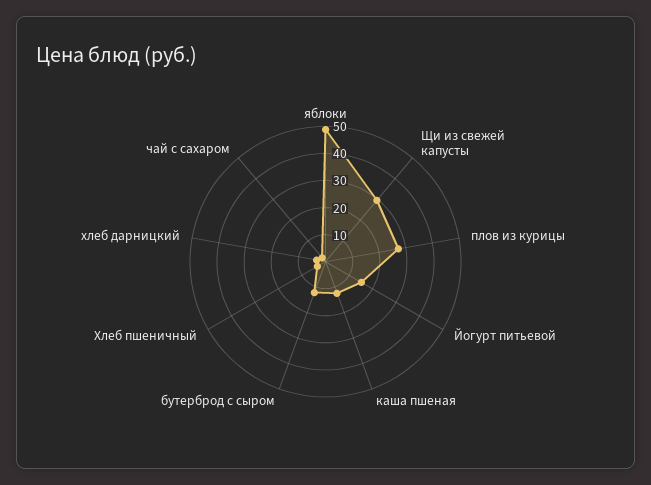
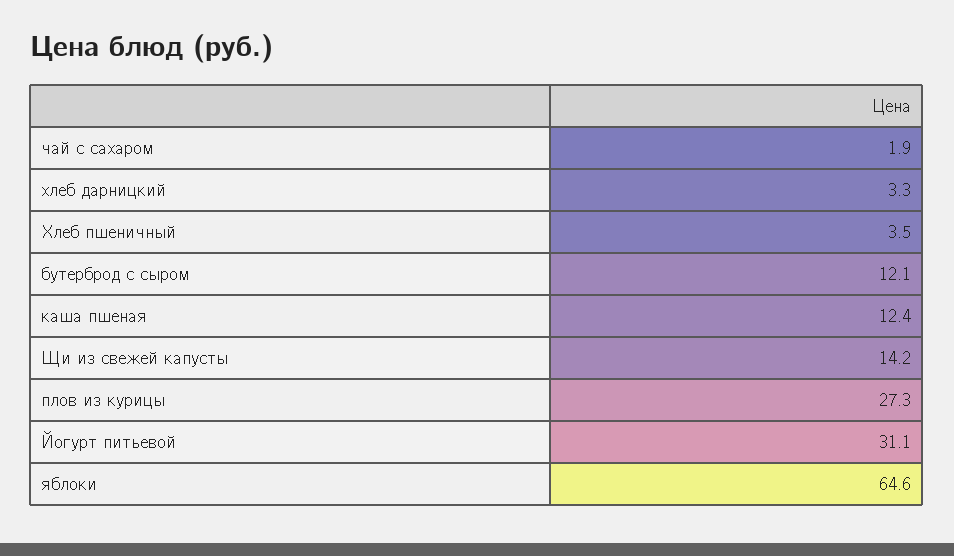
яблоки: 50 -> 64.6
Щи из свежей капусты: 30 -> 14.2
Йогурт питьевой: 15 -> 31.1

